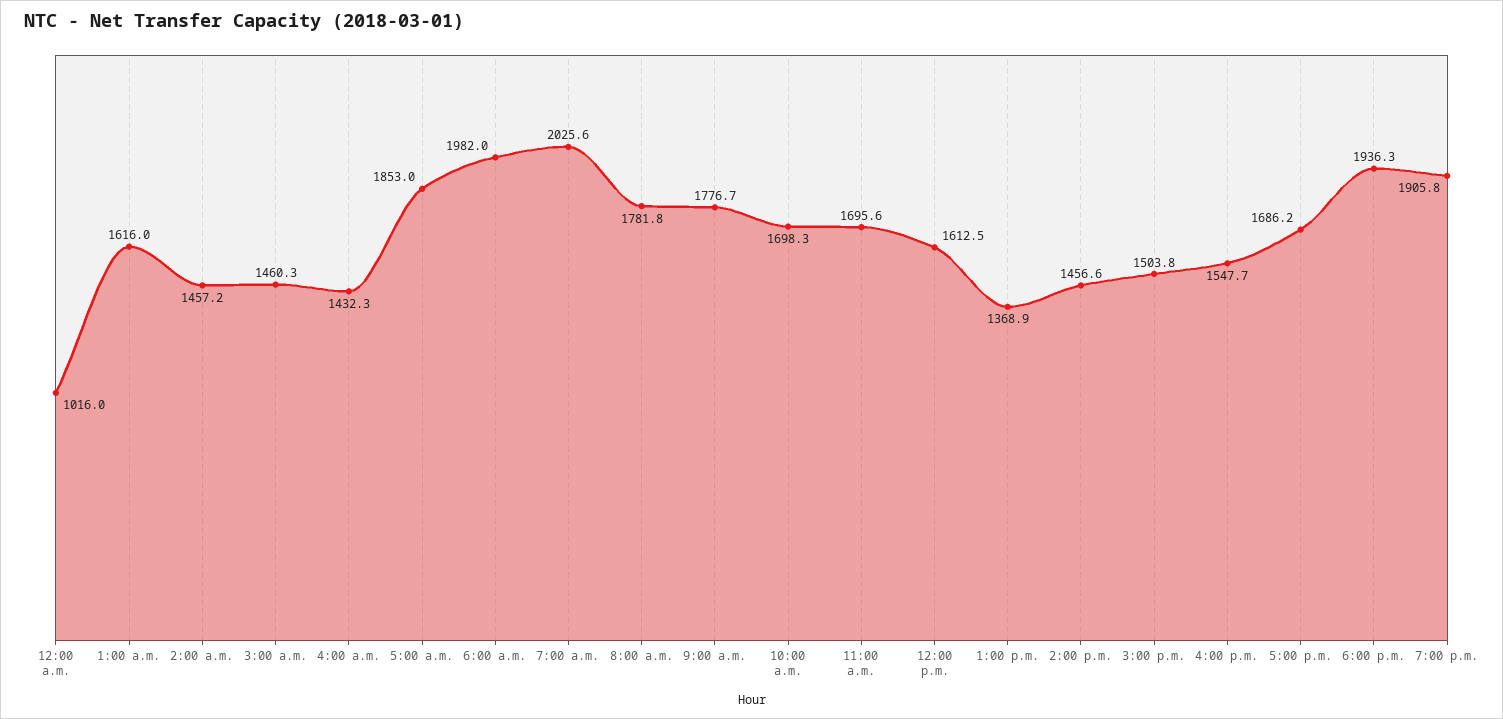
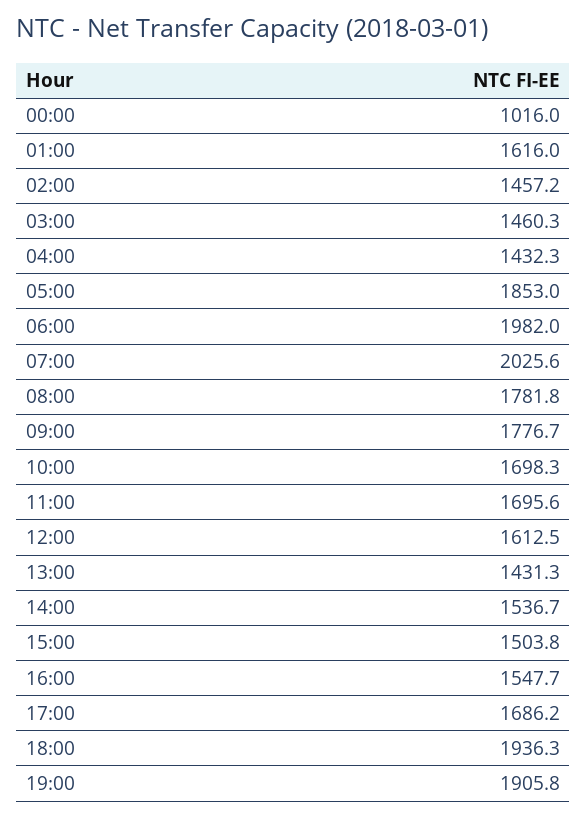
1:00 p.m.: 1368.9 -> 1431.3
2:00 p.m.: 1456.6 -> 1536.7

